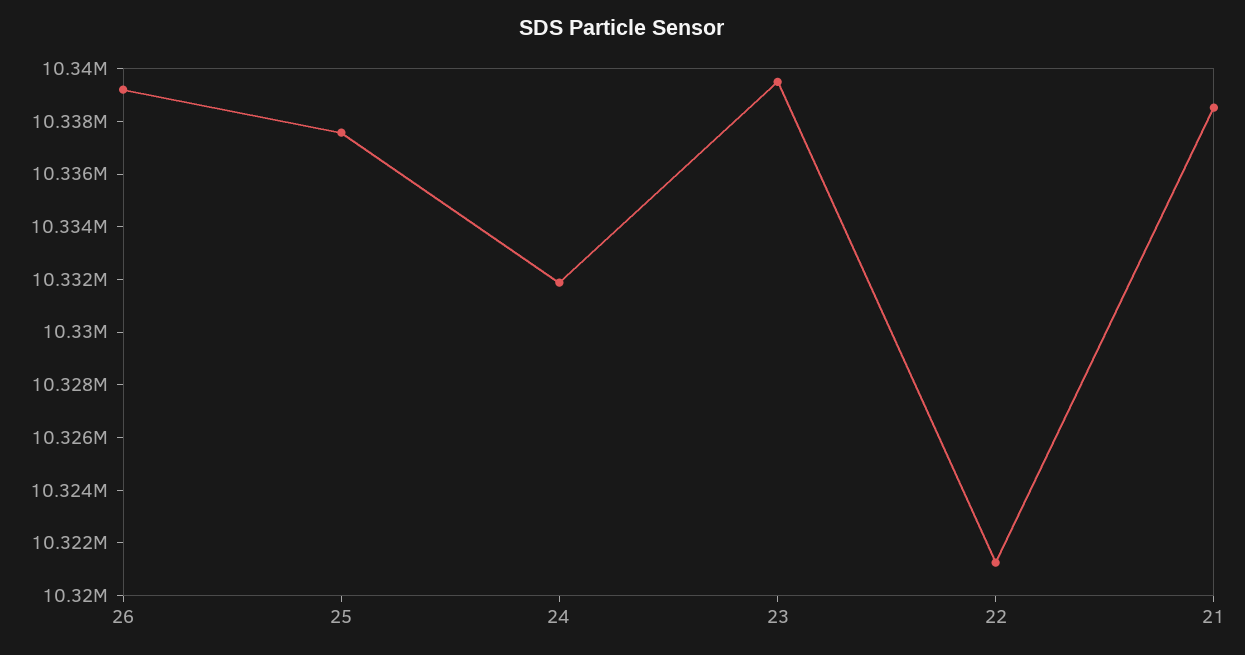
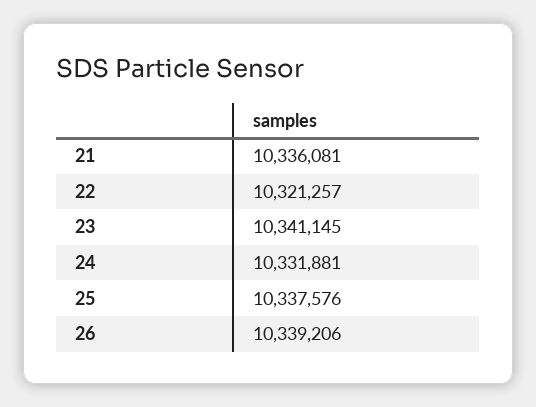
23: 10339500 -> 10341145
21: 10338500 -> 10336081

